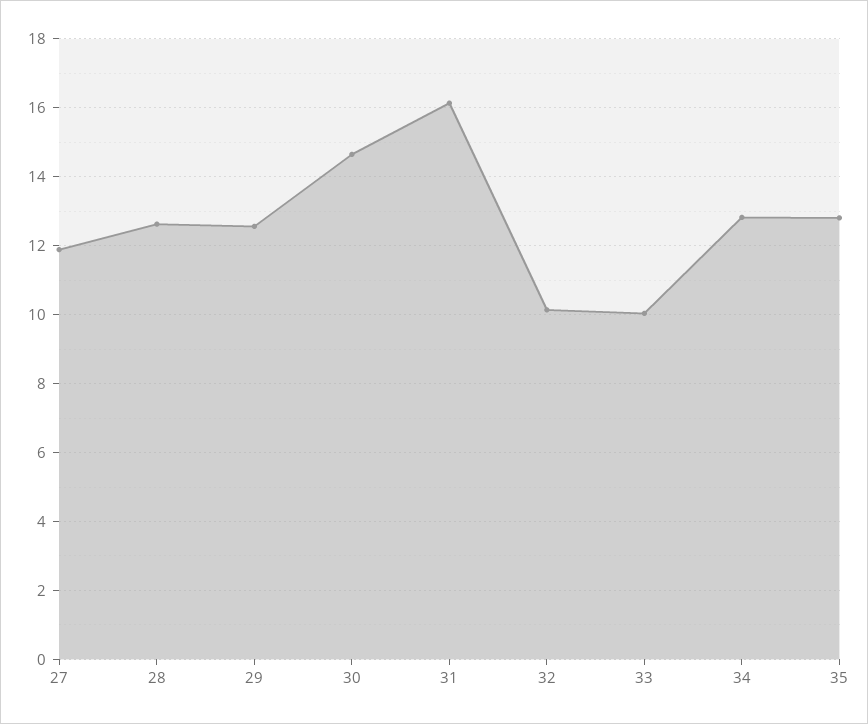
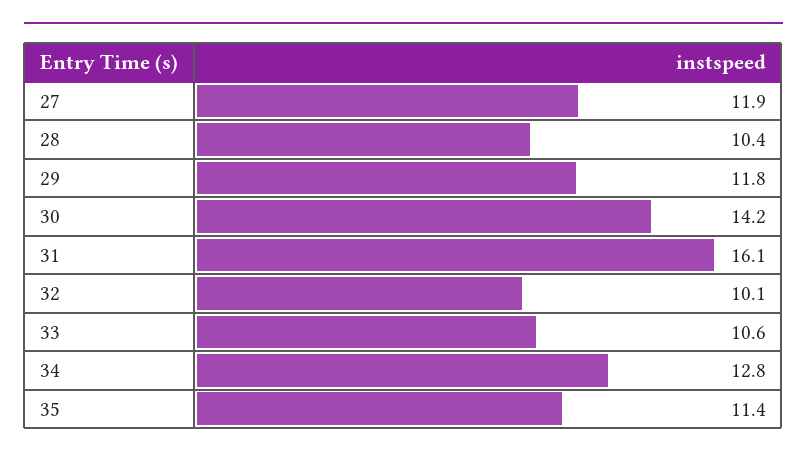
28: 12.6 -> 10.4
29: 12.6 -> 11.8
30: 14.6 -> 14.2
33: 10 -> 10.6
35: 12.8 -> 11.4

